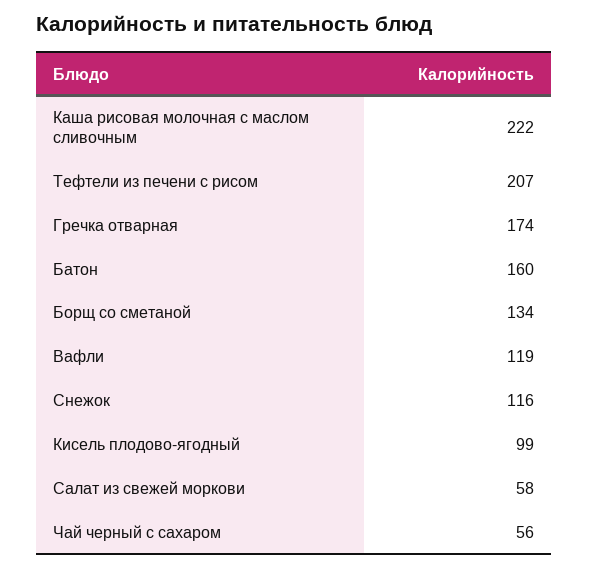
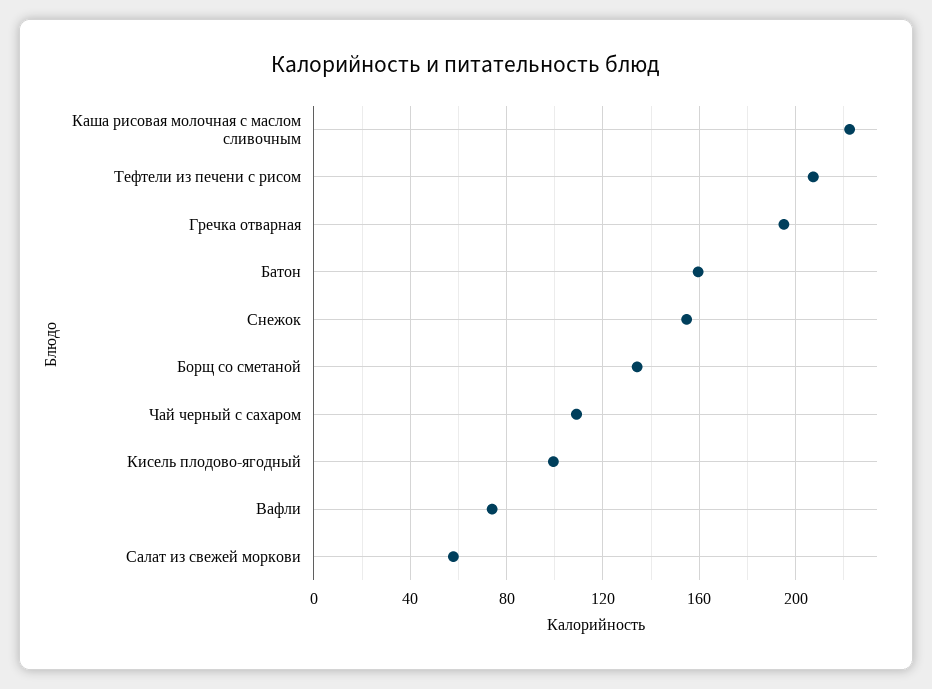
Гречка отварная: 174 -> 195
Вафли: 119 -> 75
Снежок: 116 -> 155
Чай черный с сахаром: 56 -> 110

